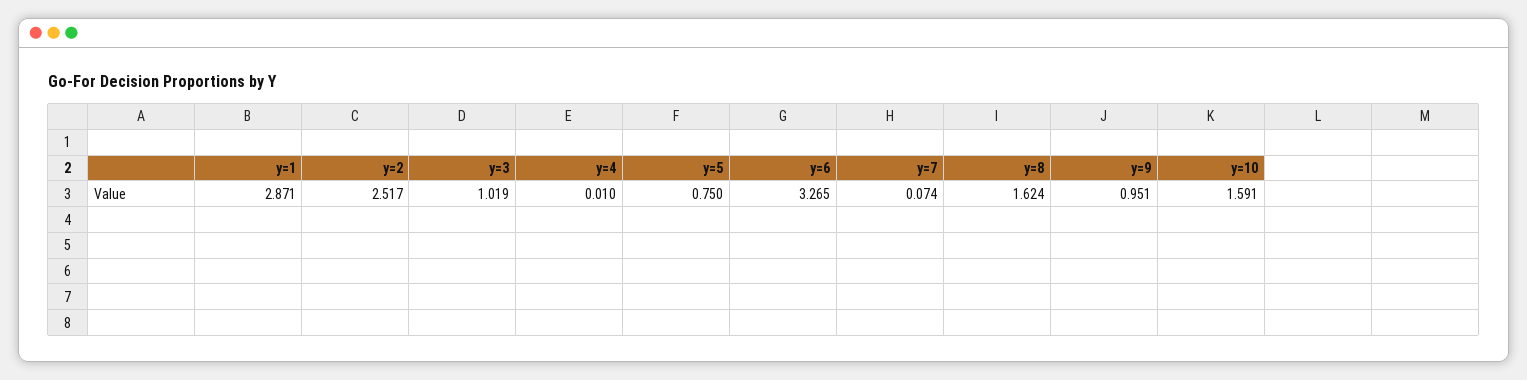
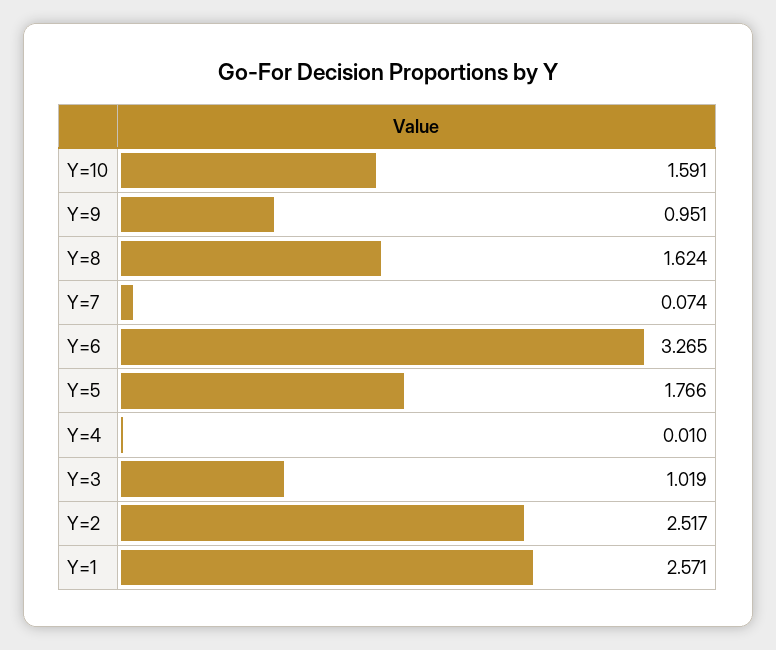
y=1: 2.871 -> 2.571
y=5: 0.75 -> 1.766

